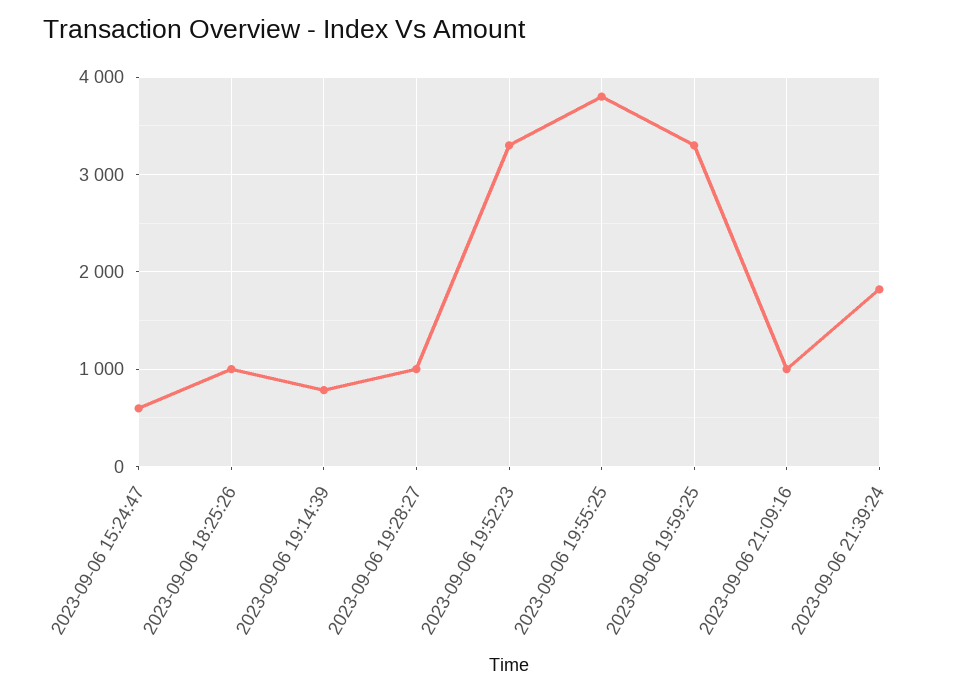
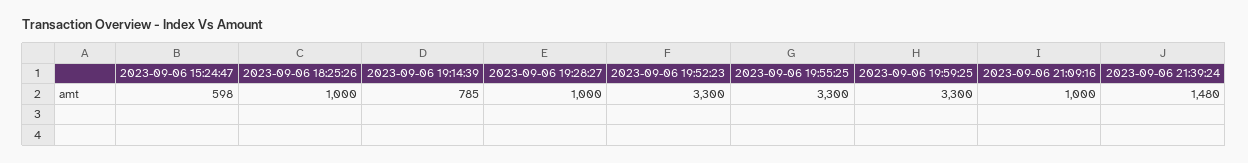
2023-09-06 19:55:25: 3800 -> 3300
2023-09-06 21:39:24: 1800 -> 1480

